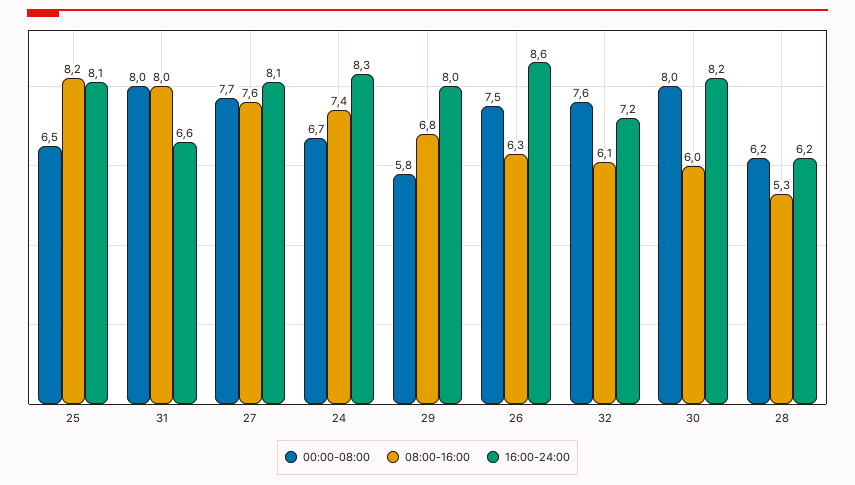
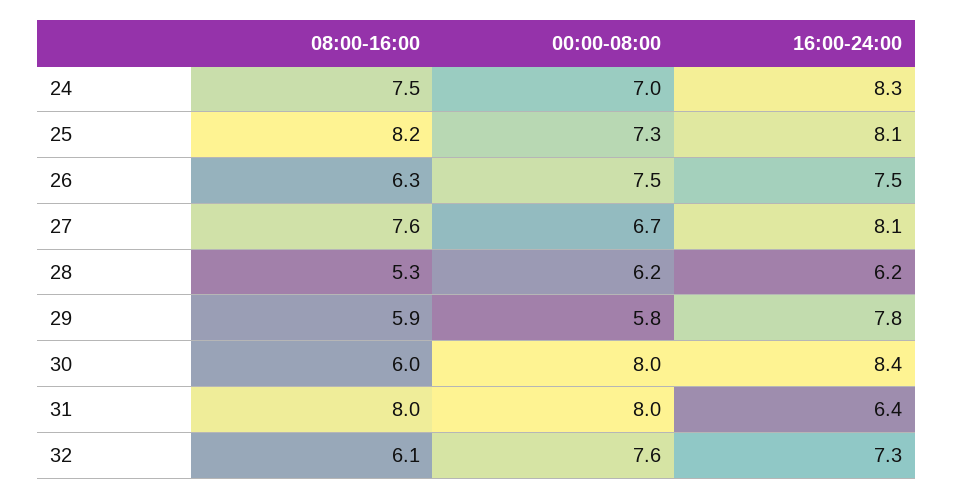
00:00-08:00, 25: 6.5 -> 7.3
16:00-24:00, 31: 6.6 -> 6.4
00:00-08:00, 27: 7.7 -> 6.7
00:00-08:00, 24: 6.7 -> 7
08:00-16:00, 24: 7.4 -> 7.5
08:00-16:00, 29: 6.8 -> 5.9
16:00-24:00, 29: 8 -> 7.8
16:00-24:00, 26: 8.6 -> 7.5
16:00-24:00, 32: 7.2 -> 7.3
16:00-24:00, 30: 8.2 -> 8.4

